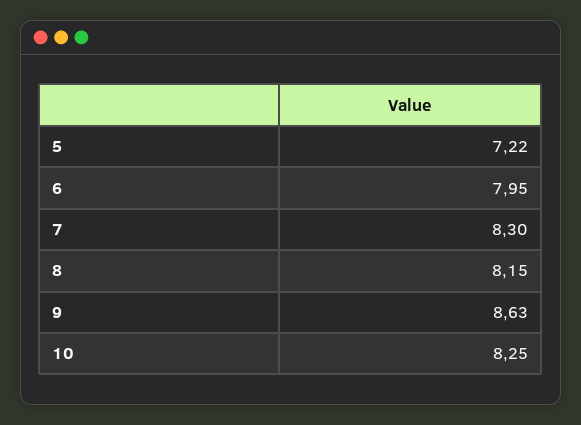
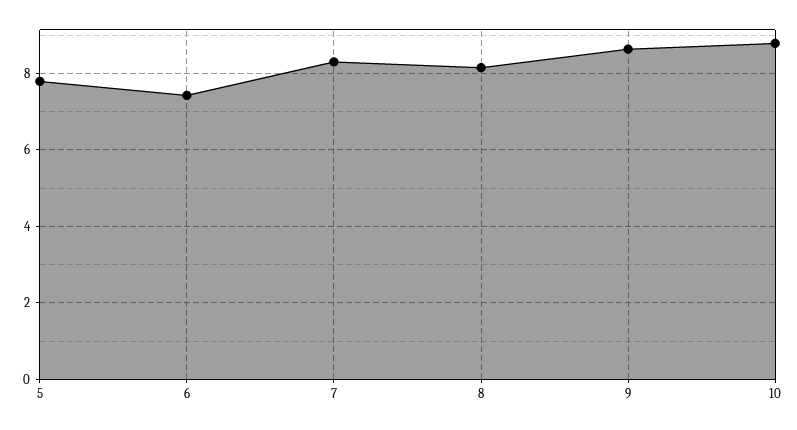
5: 7.22 -> 7.8
6: 7.95 -> 7.4
10: 8.25 -> 8.8

